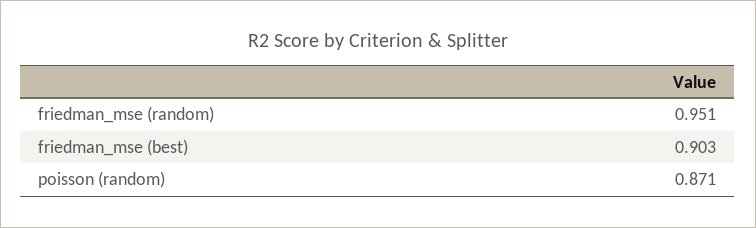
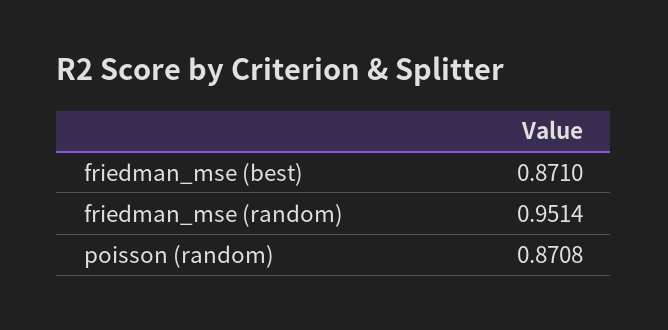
friedman_mse (best): 0.903 -> 0.871

